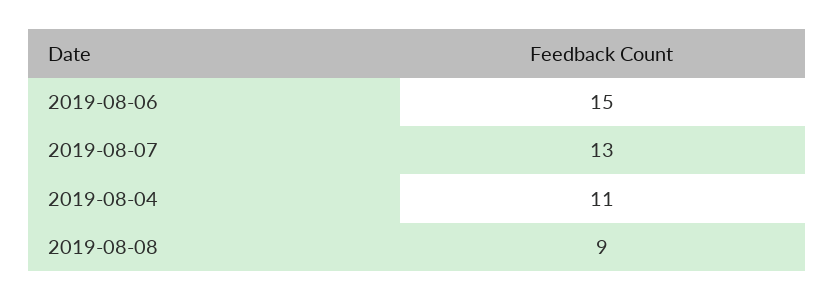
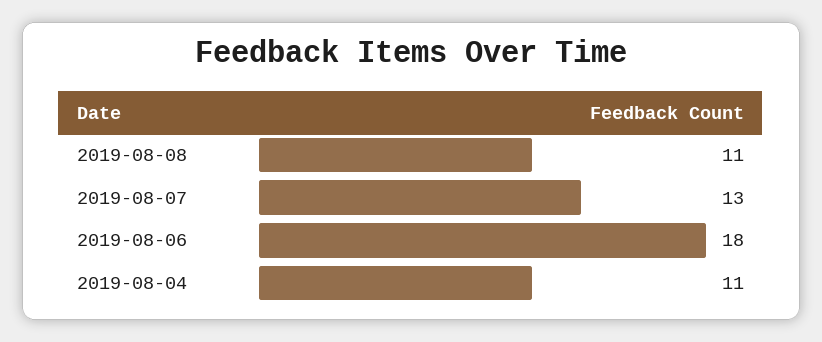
2019-08-06: 15 -> 18
2019-08-08: 9 -> 11

